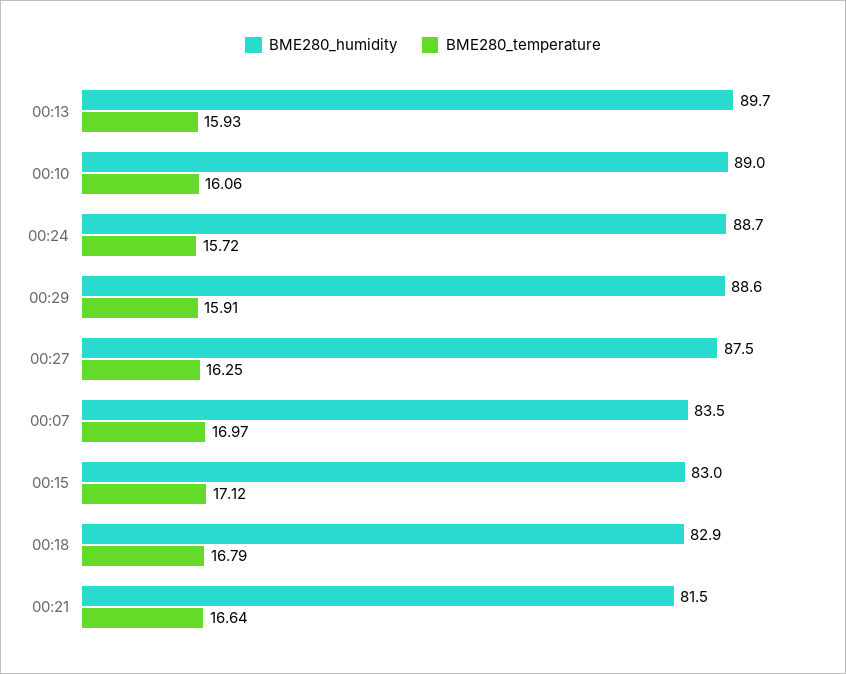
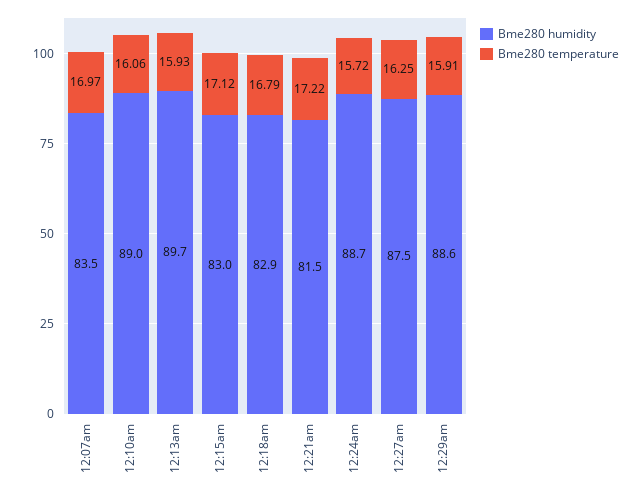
BME280_temperature, 00:21: 16.64 -> 17.22

